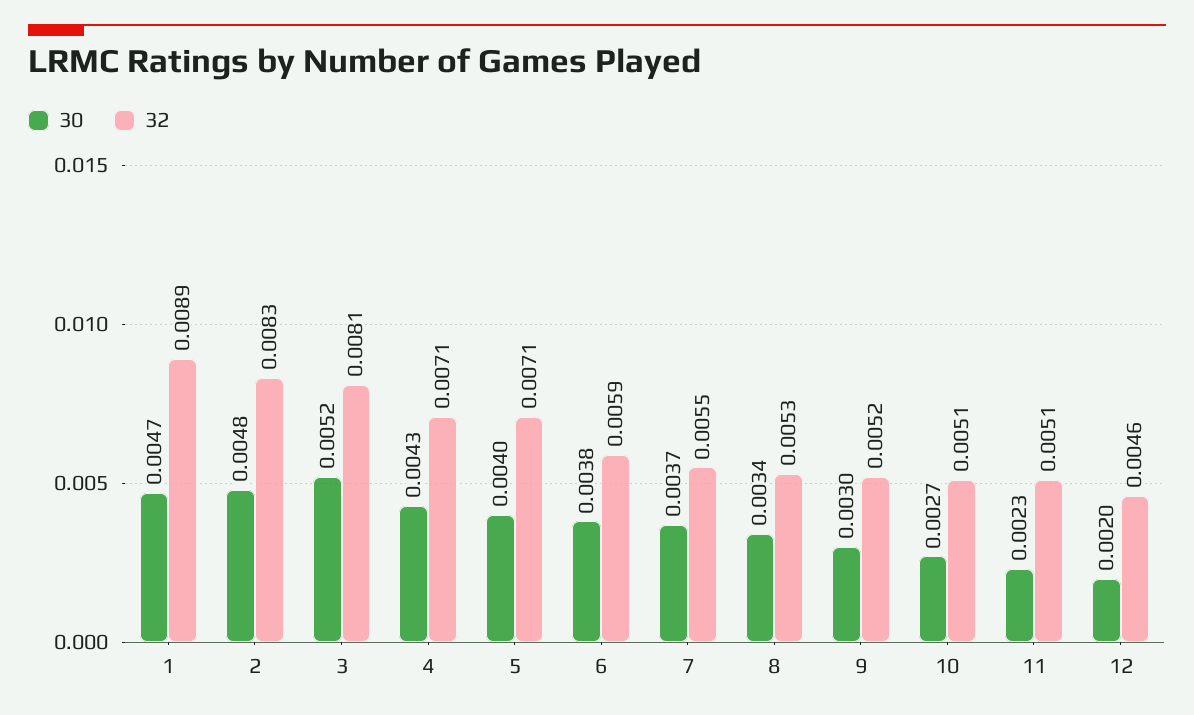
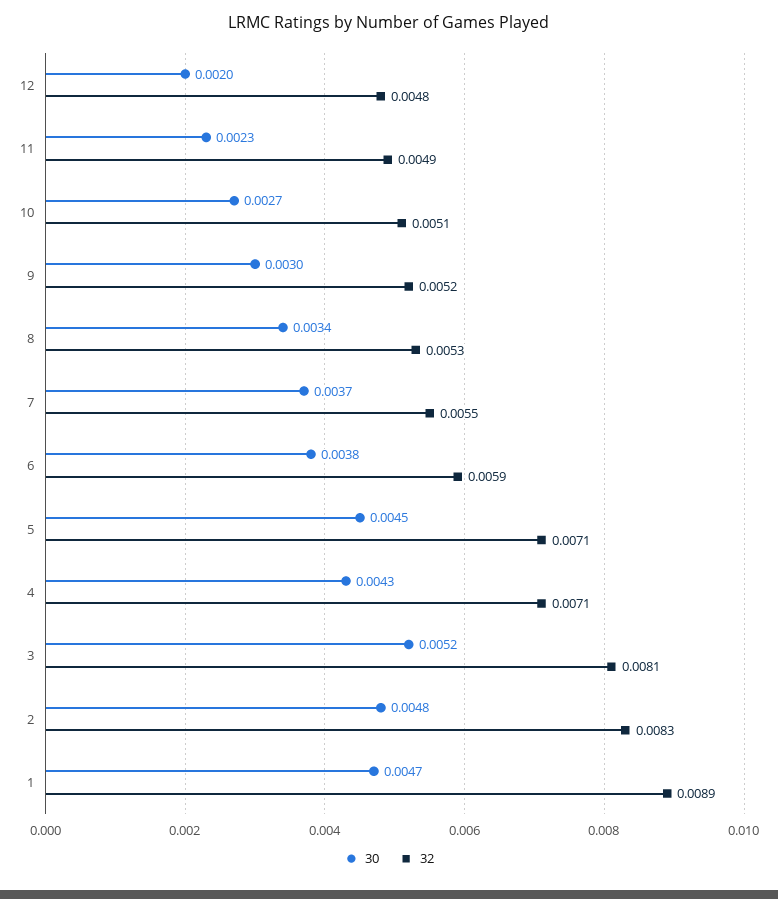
30, 5: 0.004 -> 0.0045
32, 11: 0.0051 -> 0.0049
32, 12: 0.0046 -> 0.0048

